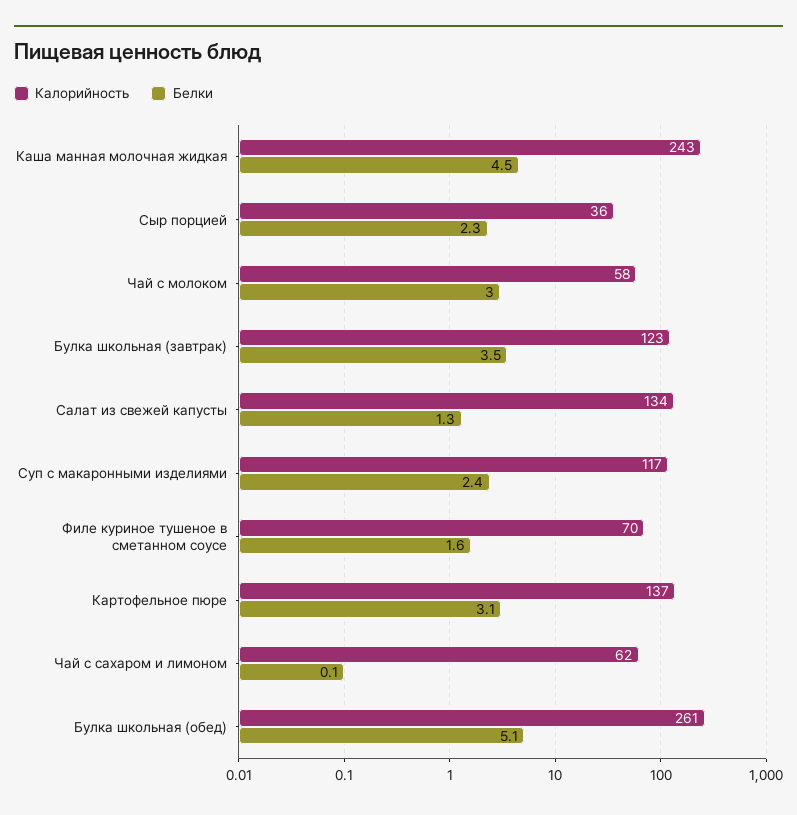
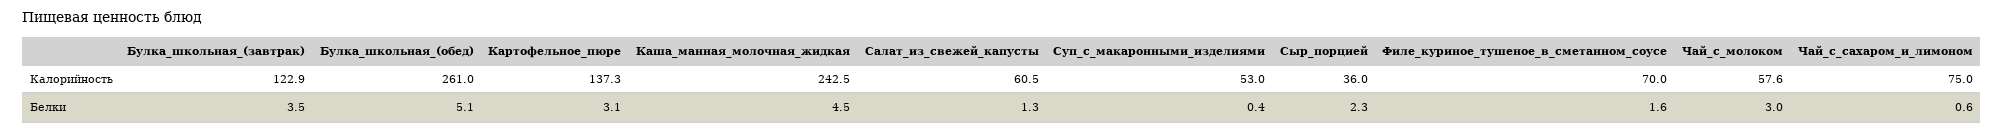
Калорийность, Салат из свежей капусты: 134 -> 60.5
Калорийность, Суп с макаронными изделиями: 117 -> 53
Белки, Суп с макаронными изделиями: 2.4 -> 0.4
Калорийность, Чай с сахаром и лимоном: 62 -> 75
Белки, Чай с сахаром и лимоном: 0.1 -> 0.6

